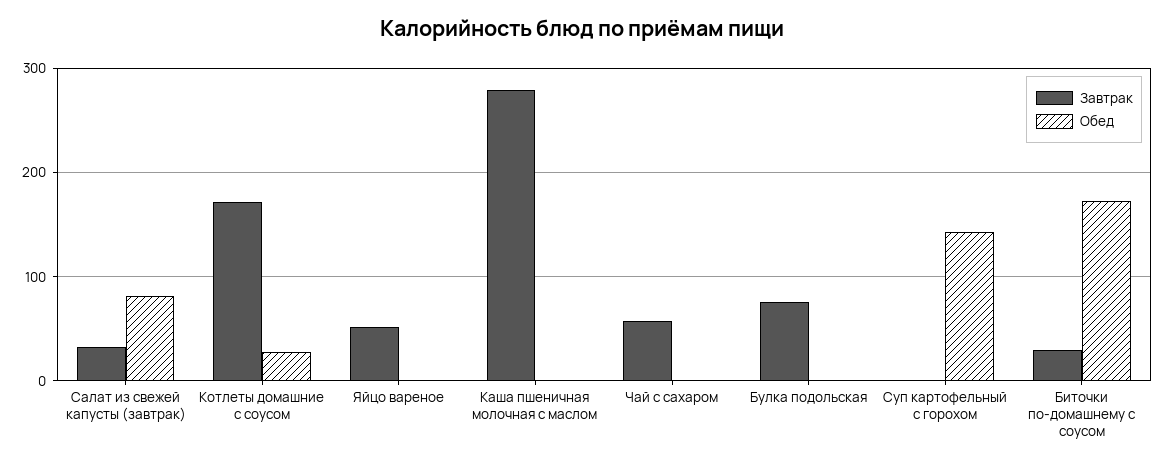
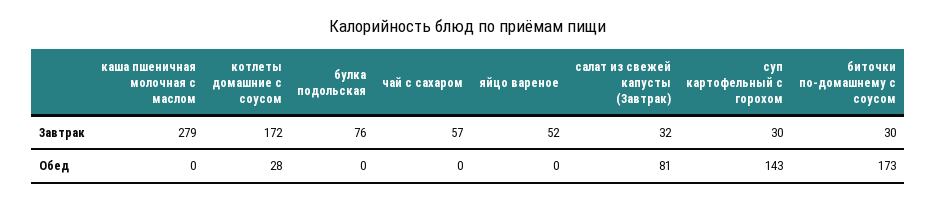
Завтрак, Суп картофельный с горохом: 0 -> 30

